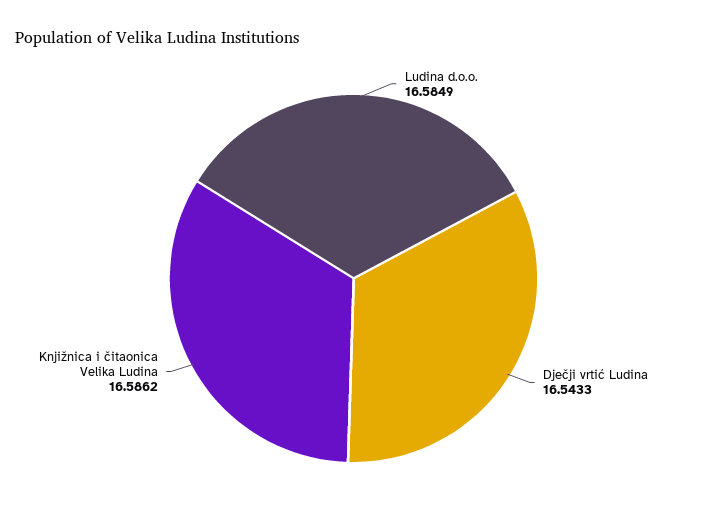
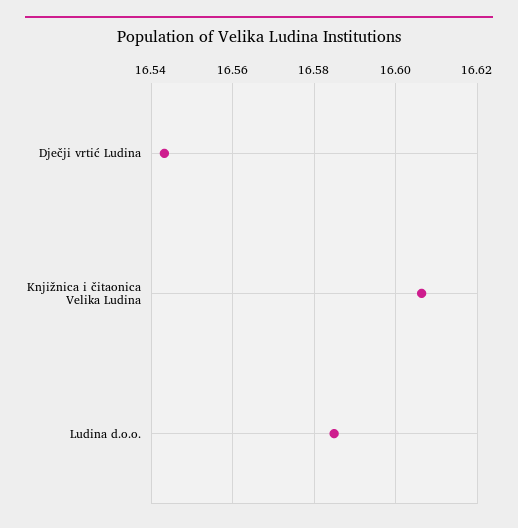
Knjižnica i čitaonica Velika Ludina: 16.5862 -> 16.606

